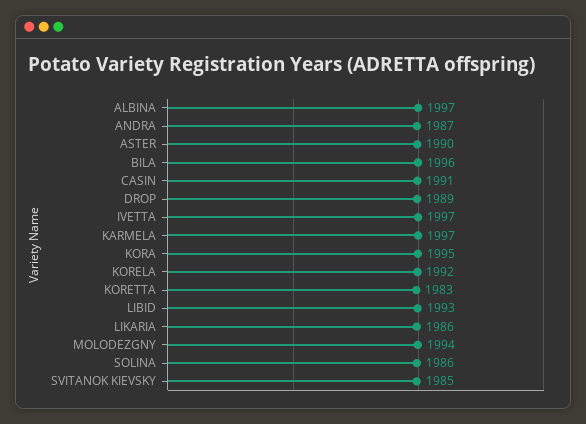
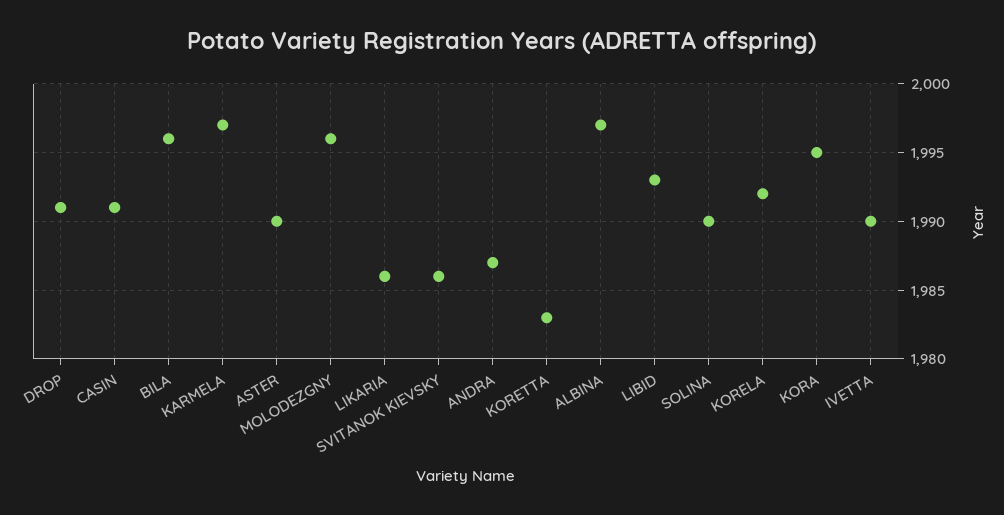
DROP: 1989 -> 1991
IVETTA: 1997 -> 1990
MOLODEZGNY: 1994 -> 1996
SOLINA: 1986 -> 1990
SVITANOK KIEVSKY: 1985 -> 1986

